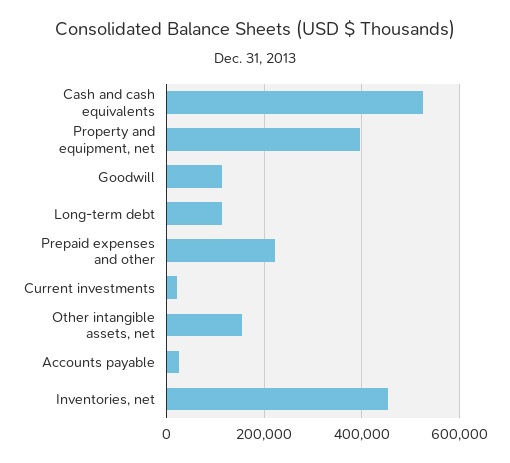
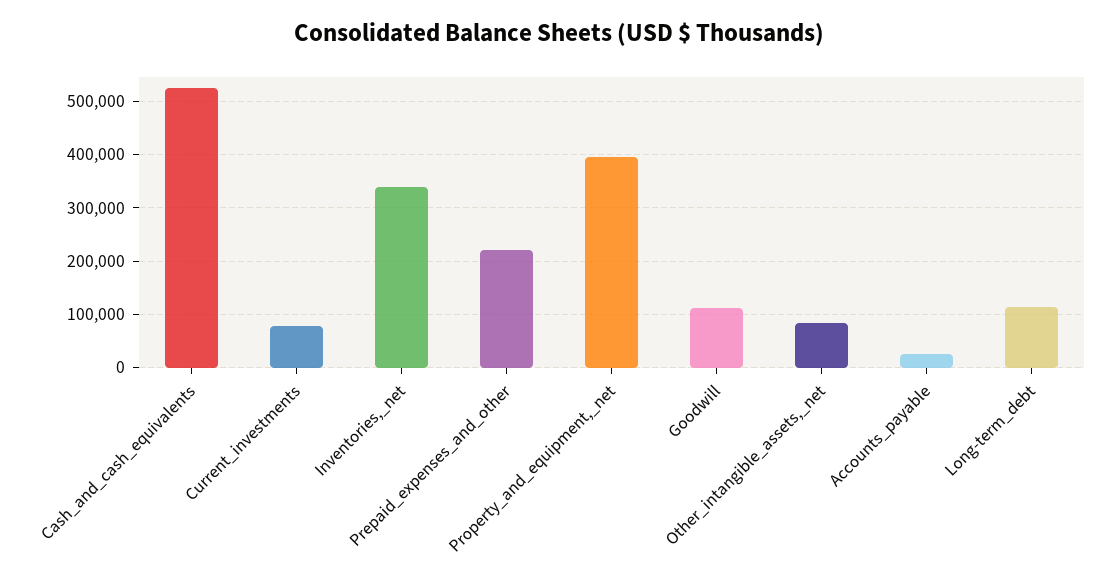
Current investments: 20000 -> 80000
Other intangible assets, net: 160000 -> 80000
Inventories, net: 460000 -> 340000

